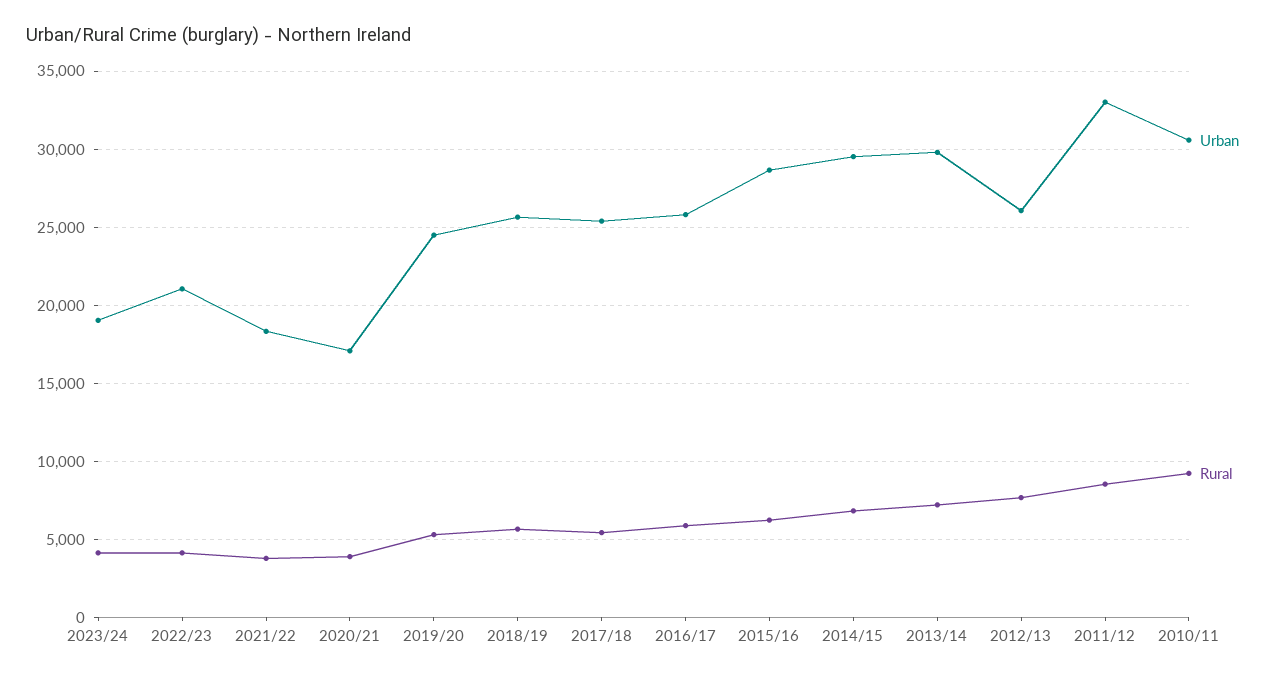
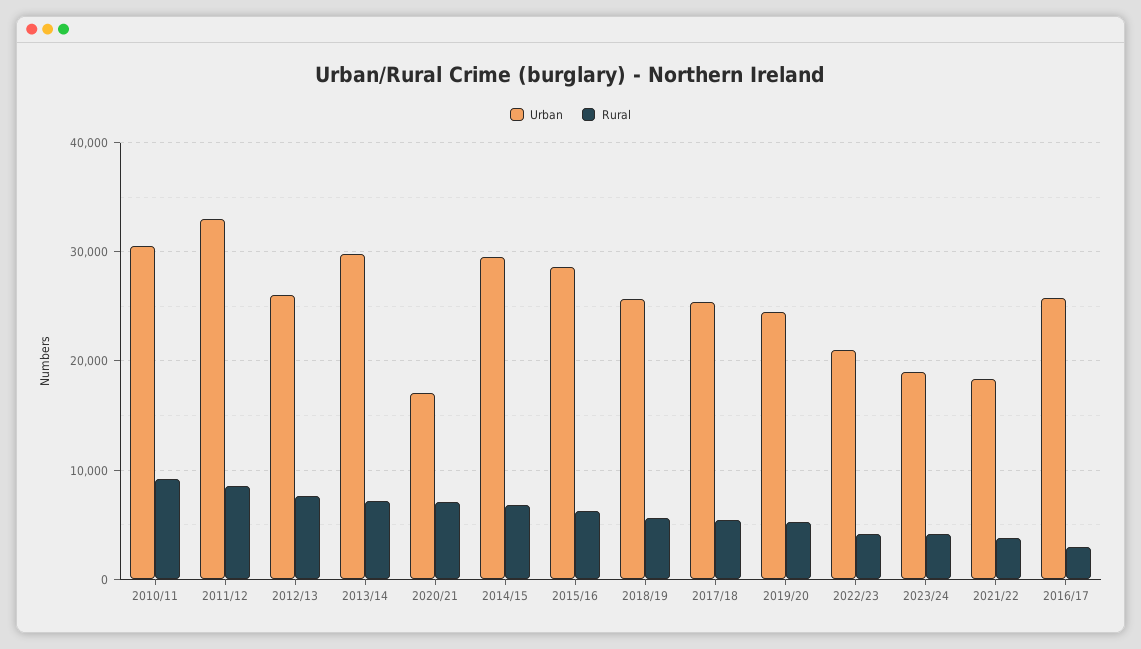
Rural, 2020/21: 4000 -> 7000
Rural, 2016/17: 6000 -> 3000

